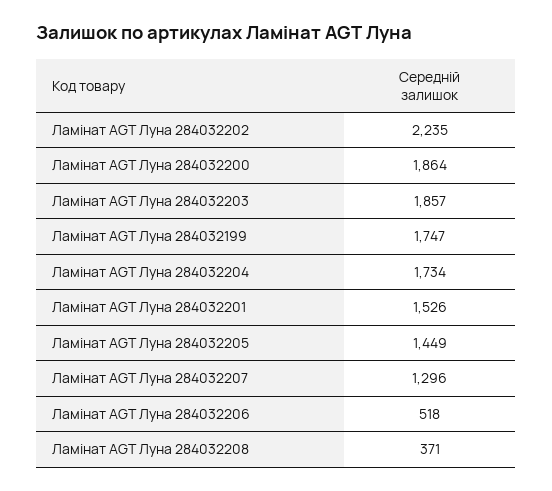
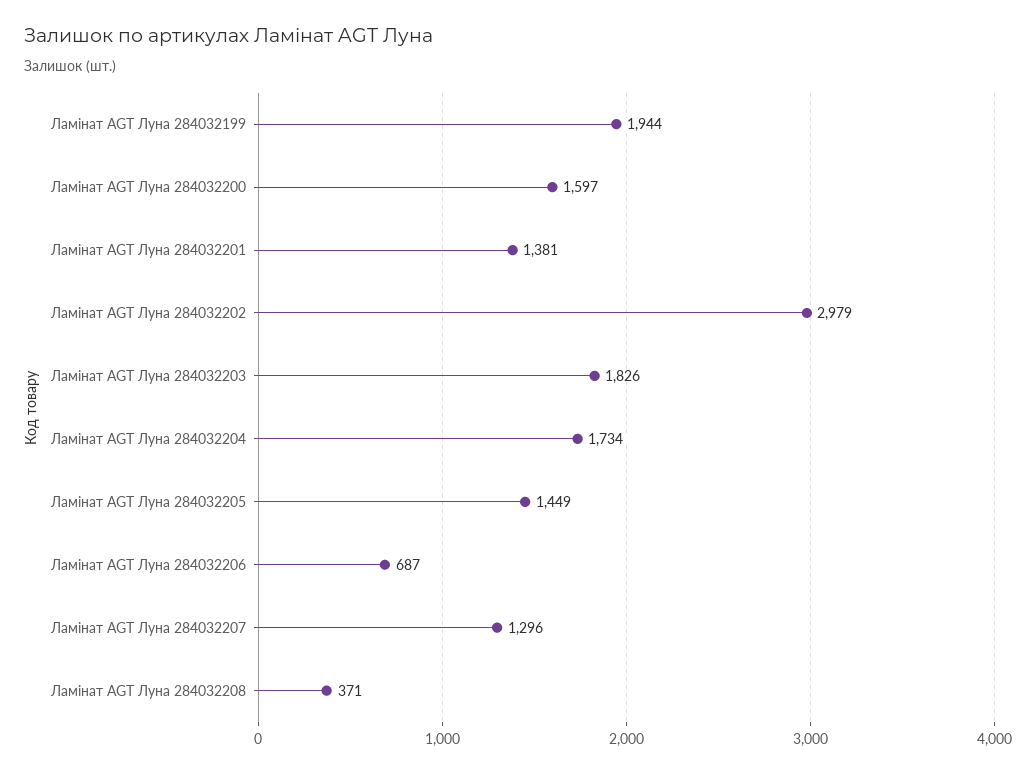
Ламінат AGT Луна 284032202: 2235 -> 2979
Ламінат AGT Луна 284032200: 1864 -> 1597
Ламінат AGT Луна 284032203: 1857 -> 1826
Ламінат AGT Луна 284032199: 1747 -> 1944
Ламінат AGT Луна 284032201: 1526 -> 1381
Ламінат AGT Луна 284032206: 518 -> 687

